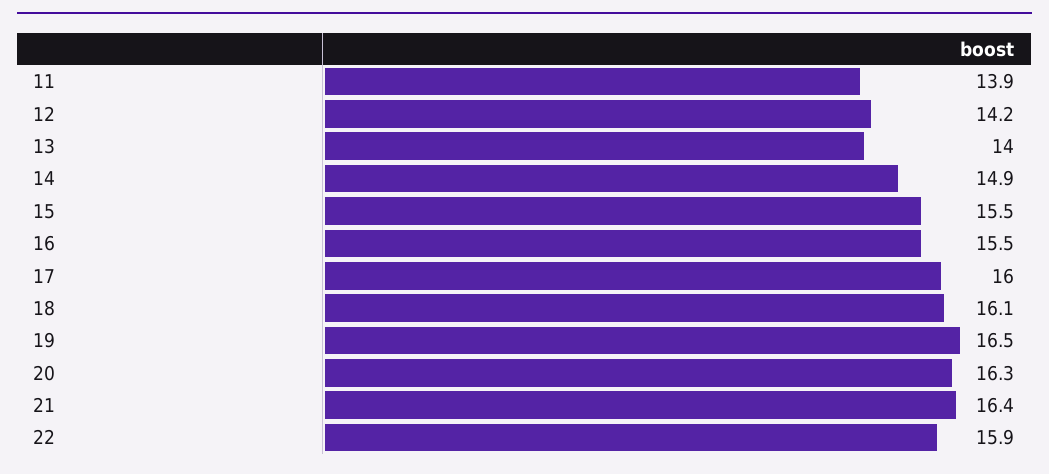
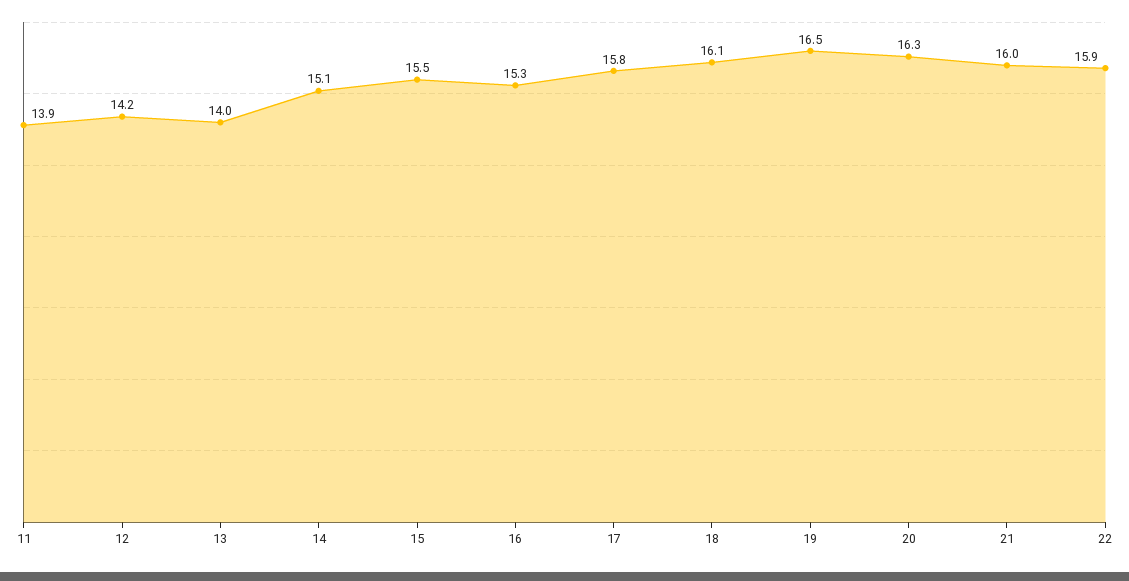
14: 14.9 -> 15.1
16: 15.5 -> 15.3
17: 16 -> 15.8
21: 16.4 -> 16

